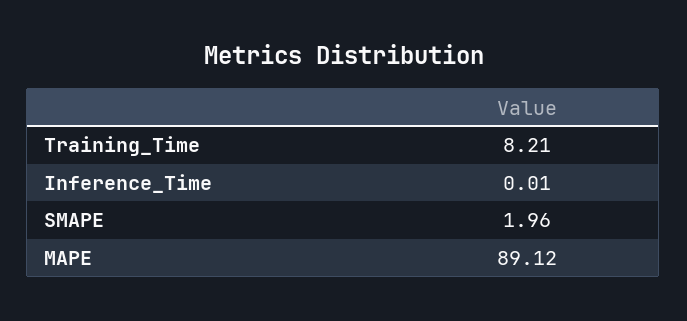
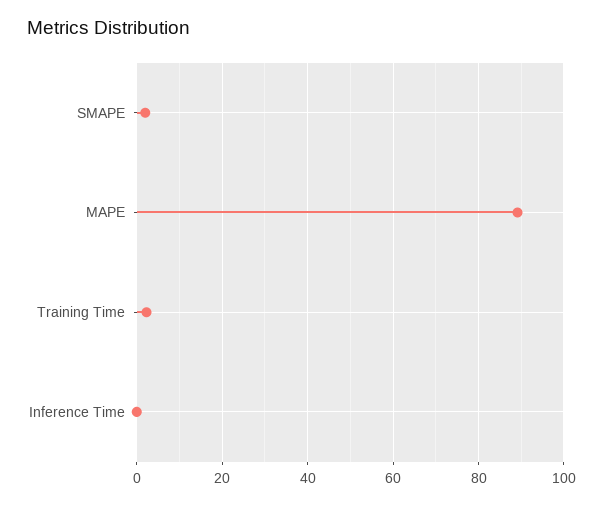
Training_Time: 8.21 -> 2

